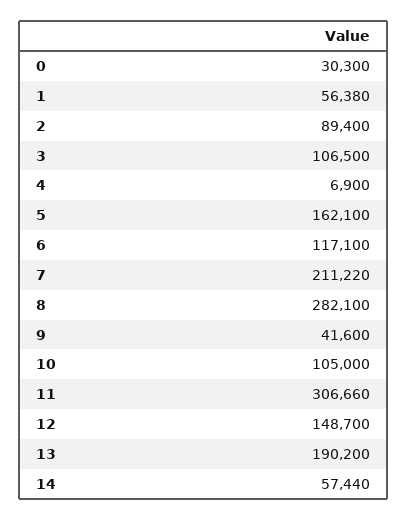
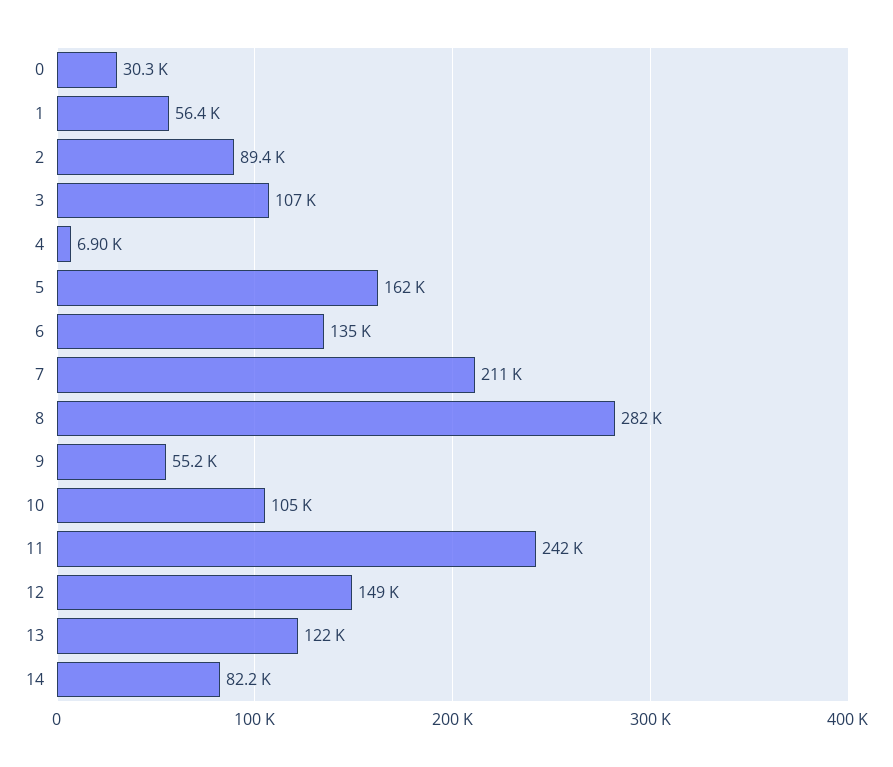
6: 117100 -> 135000
9: 41600 -> 55200
11: 306660 -> 242000
13: 190200 -> 122000
14: 57440 -> 82200

